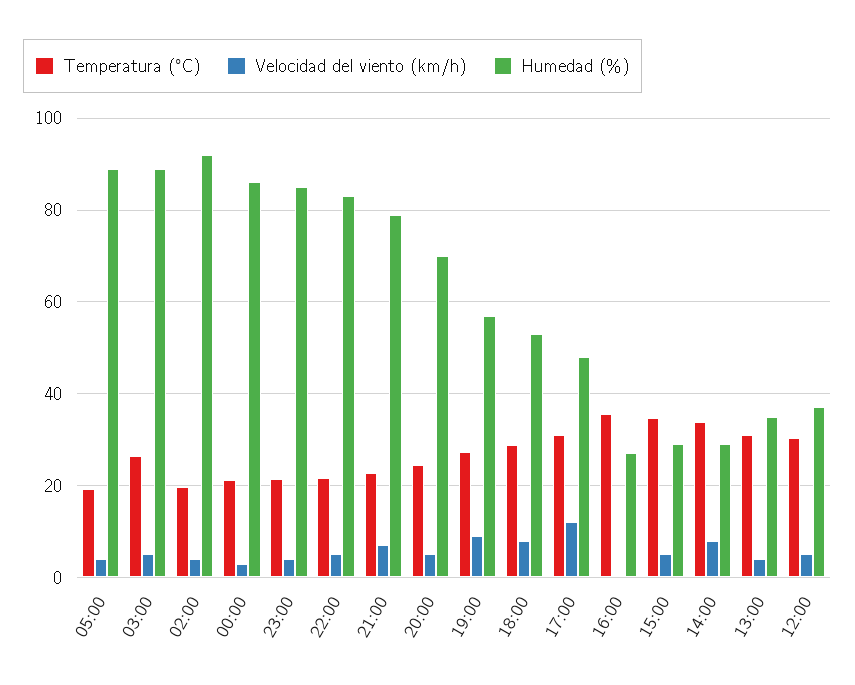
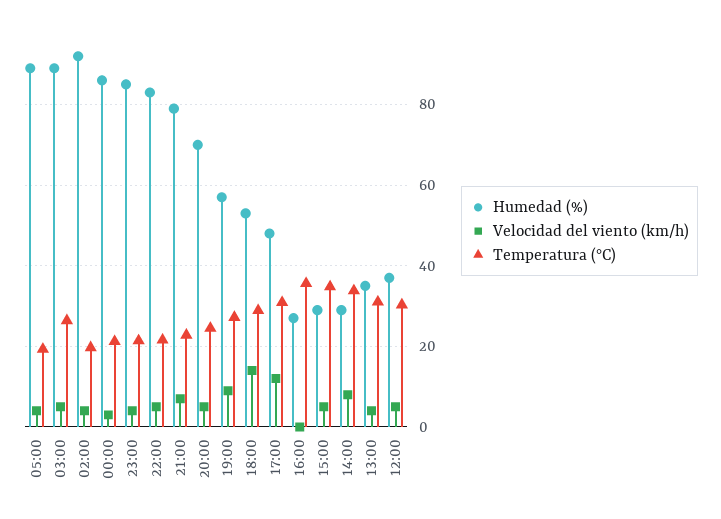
Velocidad del viento (km/h), 18:00: 8 -> 14

